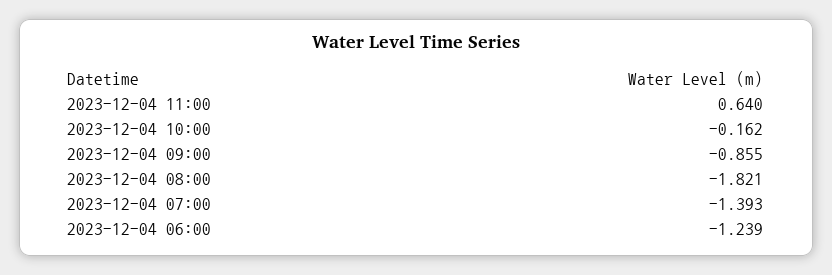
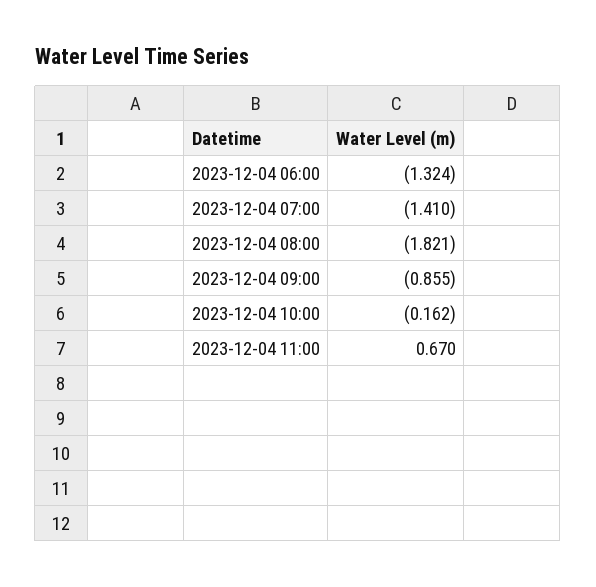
2023-12-04 11:00: 0.64 -> 0.67
2023-12-04 07:00: -1.393 -> -1.41
2023-12-04 06:00: -1.239 -> -1.324

